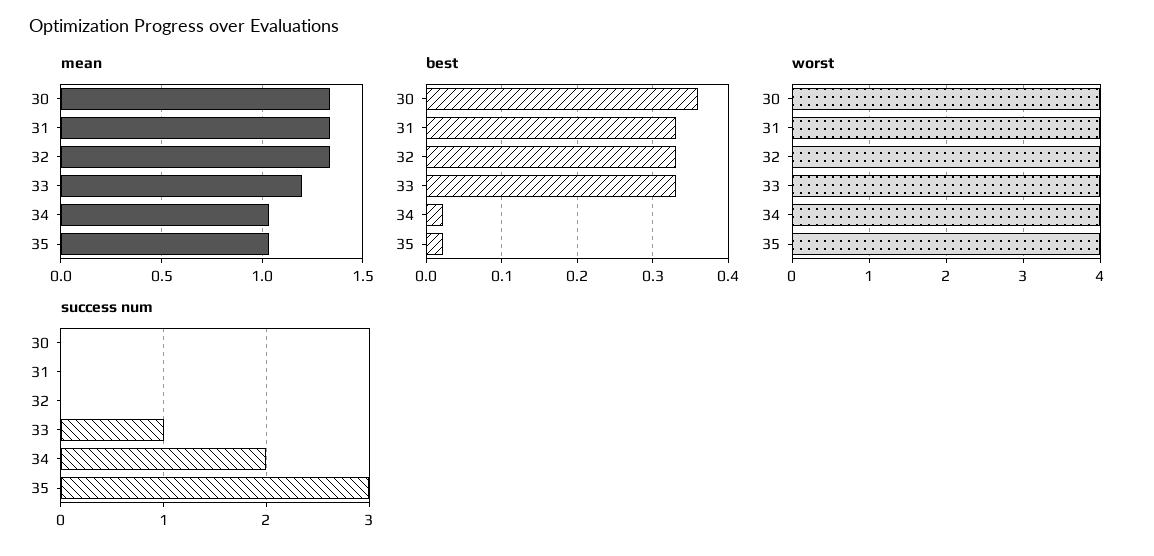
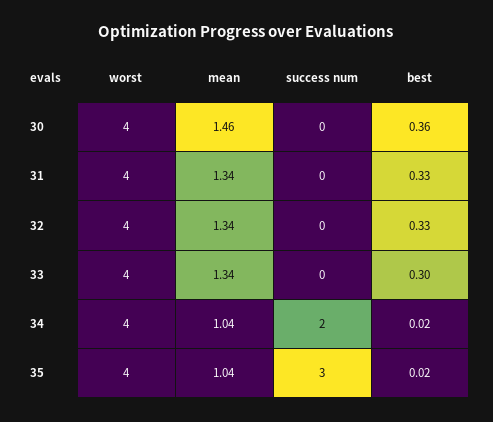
mean, 30: 1.35 -> 1.46
mean, 33: 1.2 -> 1.34
best, 33: 0.33 -> 0.3
success num, 33: 1 -> 0

